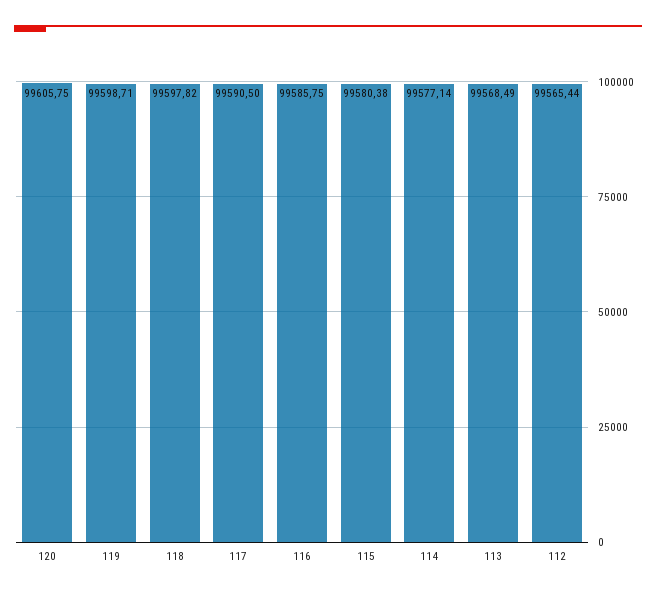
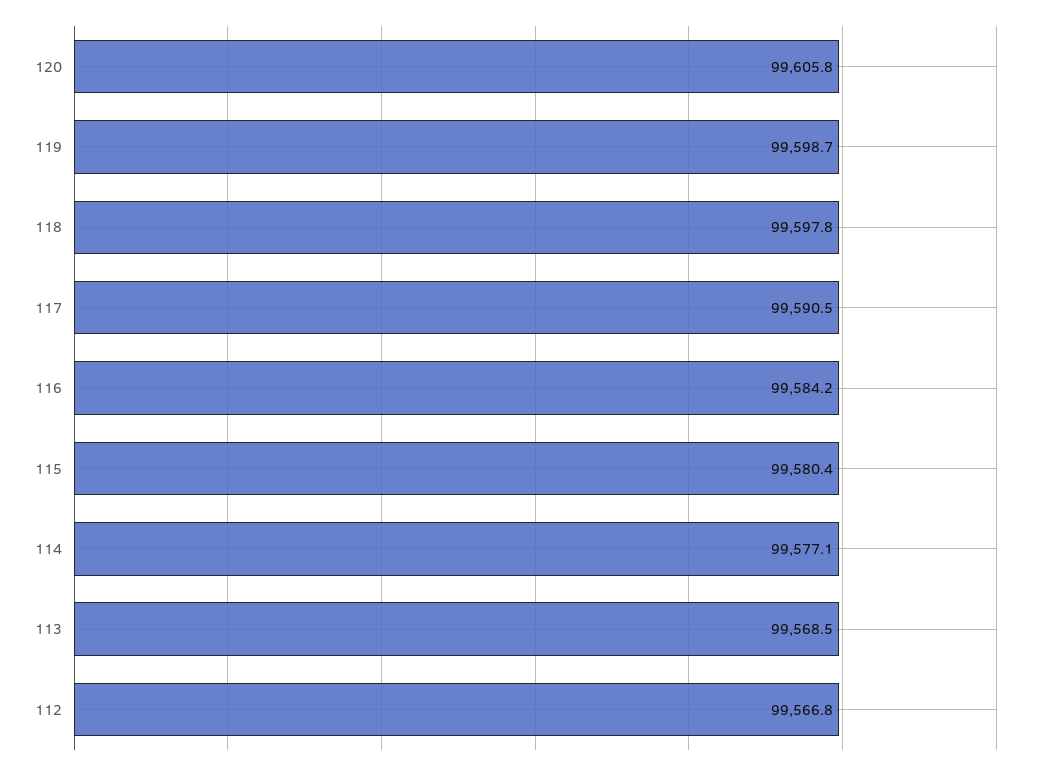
116: 99585.75 -> 99584.2
112: 99565.44 -> 99566.8

